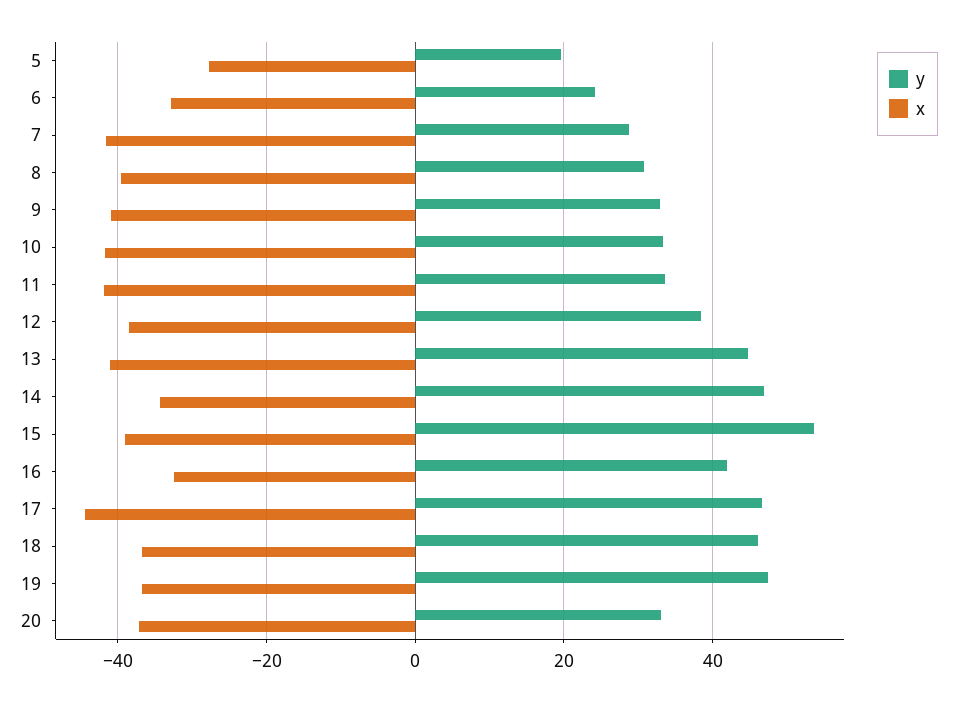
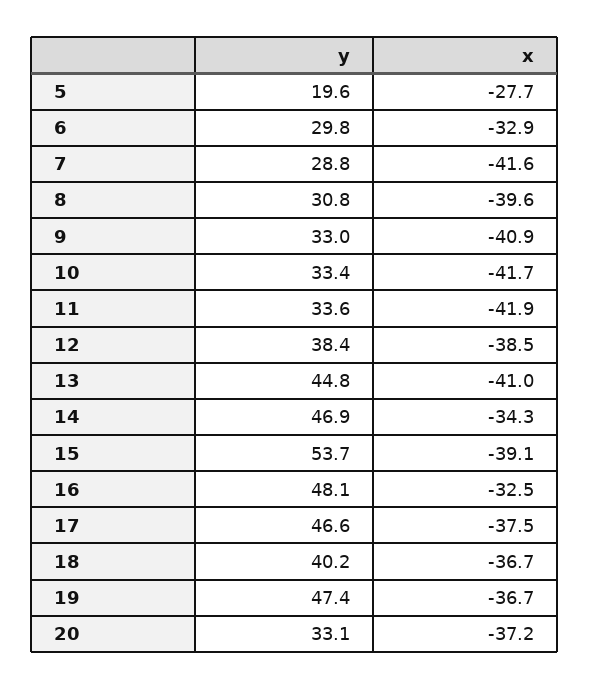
y, 6: 24 -> 29.8
y, 16: 42 -> 48.1
x, 17: -44 -> -37.5
y, 18: 46 -> 40.2

